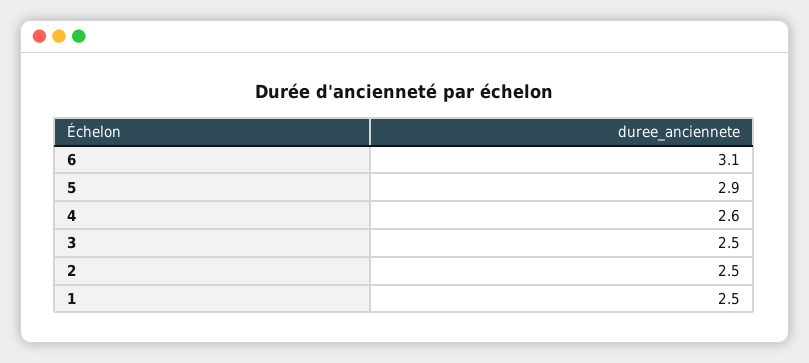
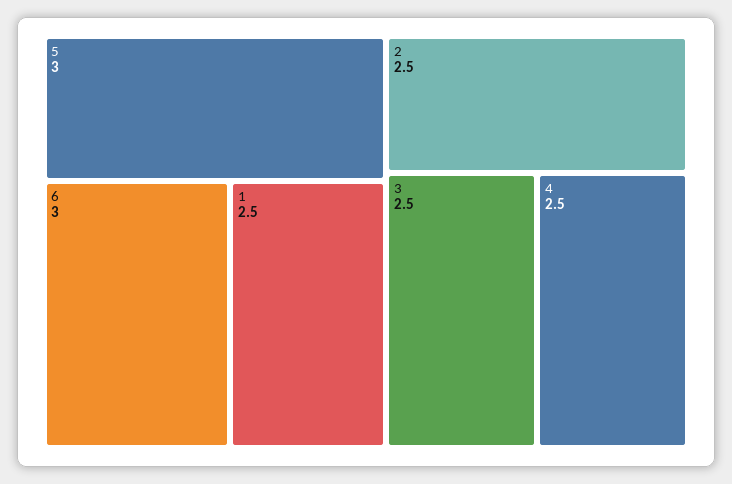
6: 3.1 -> 3
5: 2.9 -> 3
4: 2.6 -> 2.5

